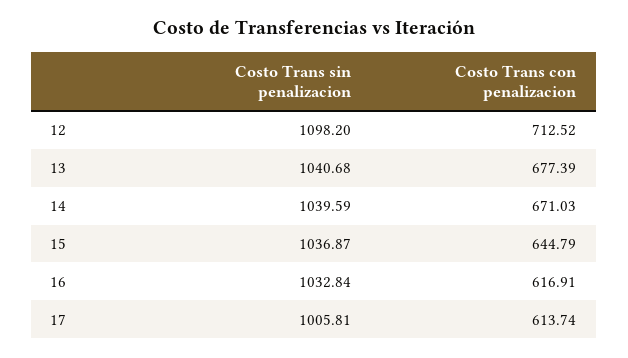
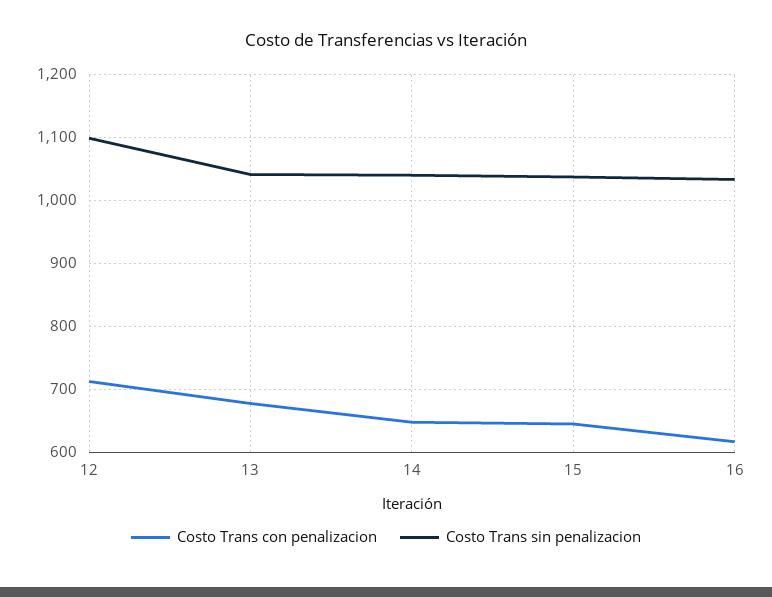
Costo Trans con penalizacion, 14: 671.03 -> 650
Costo Trans sin penalizacion, 17: 1005.81 -> none
Costo Trans con penalizacion, 17: 613.74 -> none

